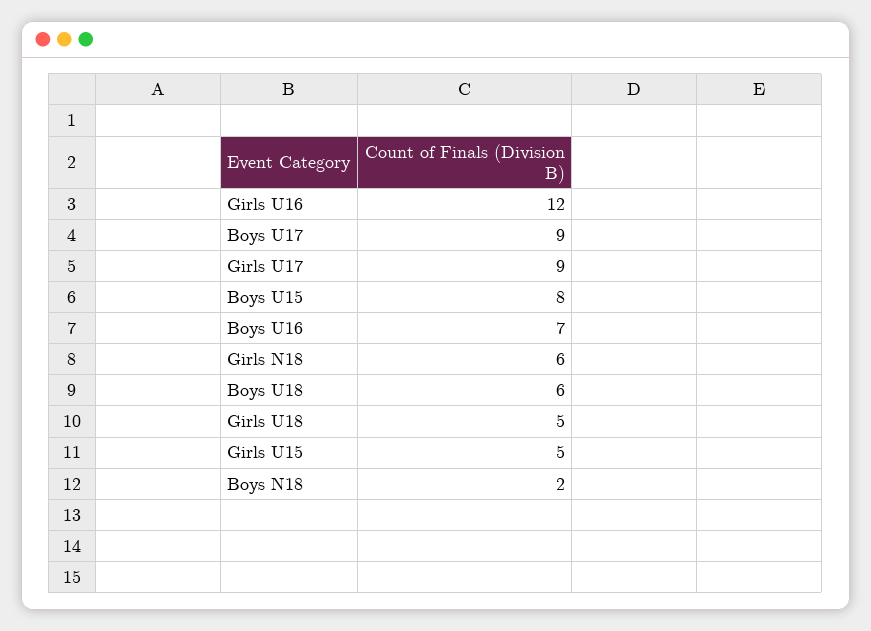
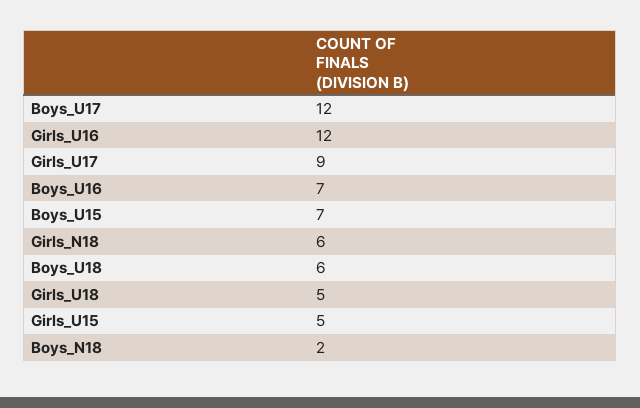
Boys U17: 9 -> 12
Boys U15: 8 -> 7

